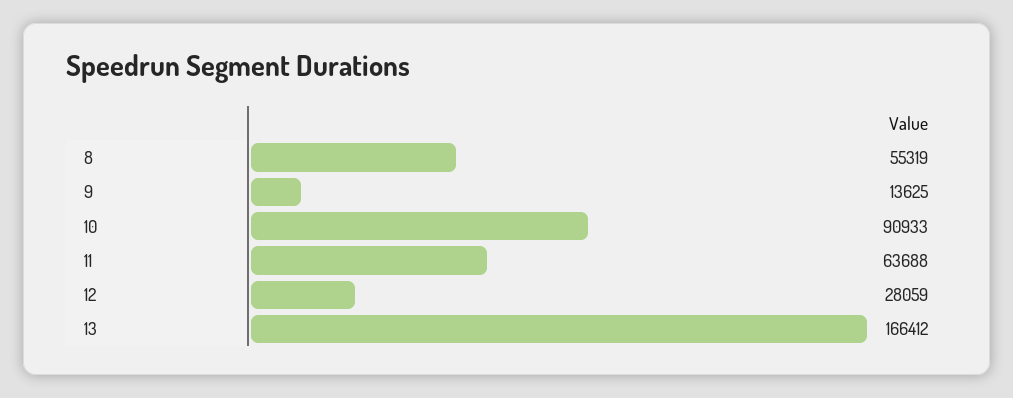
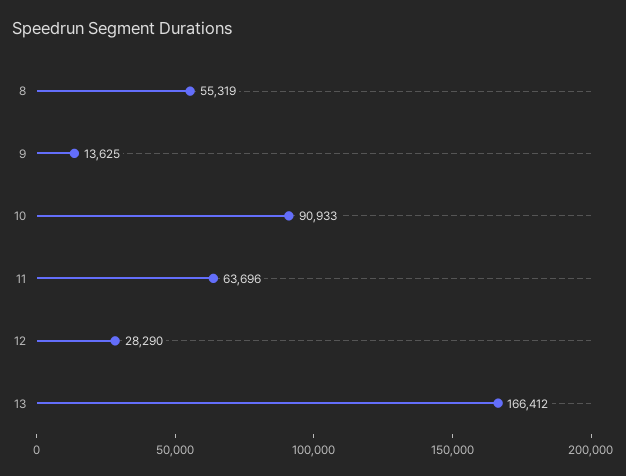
11: 63688 -> 63696
12: 28059 -> 28290

